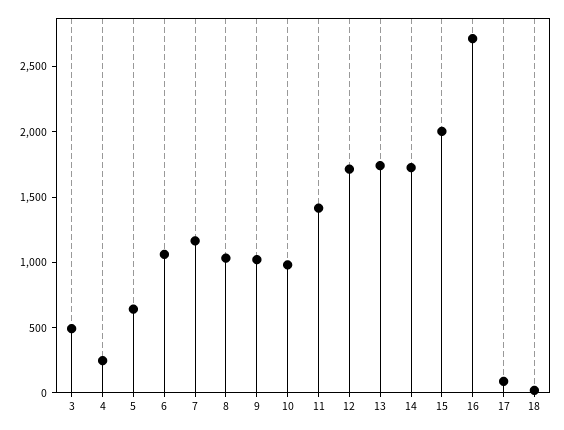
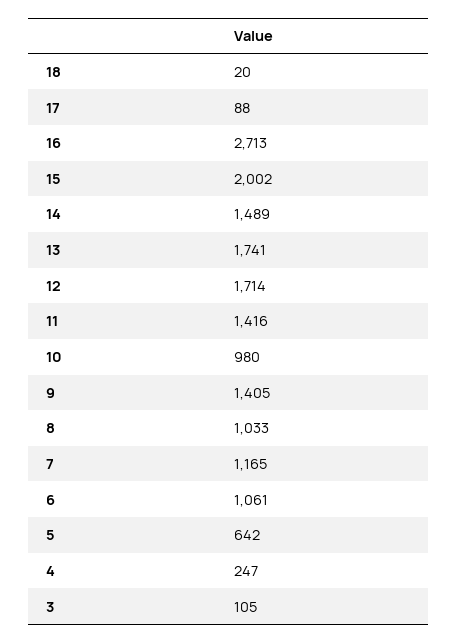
3: 500 -> 105
9: 1000 -> 1405
14: 1700 -> 1489

